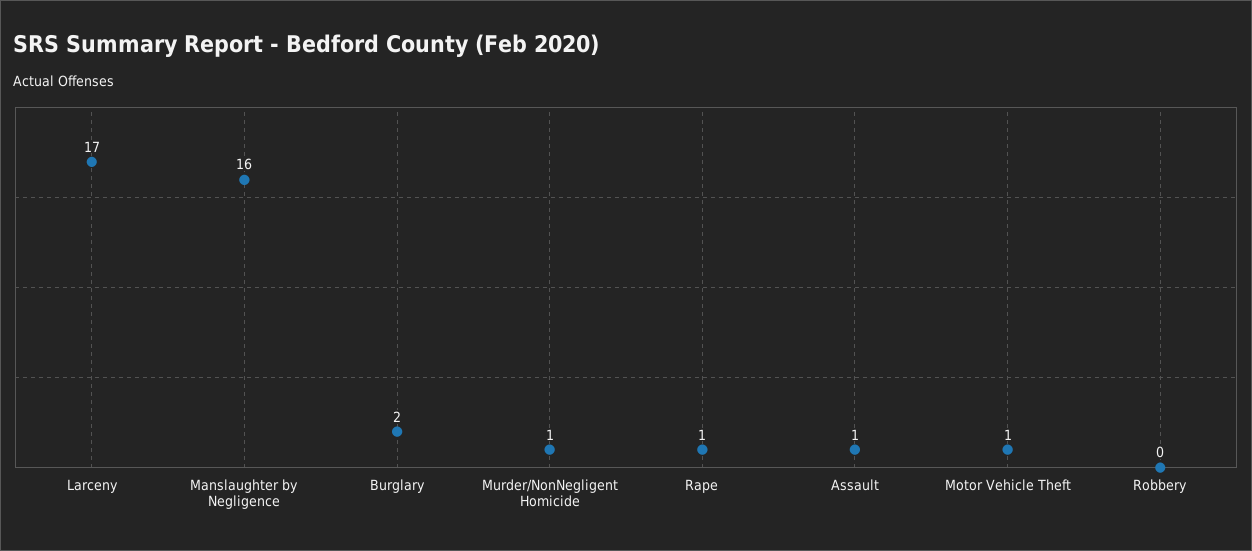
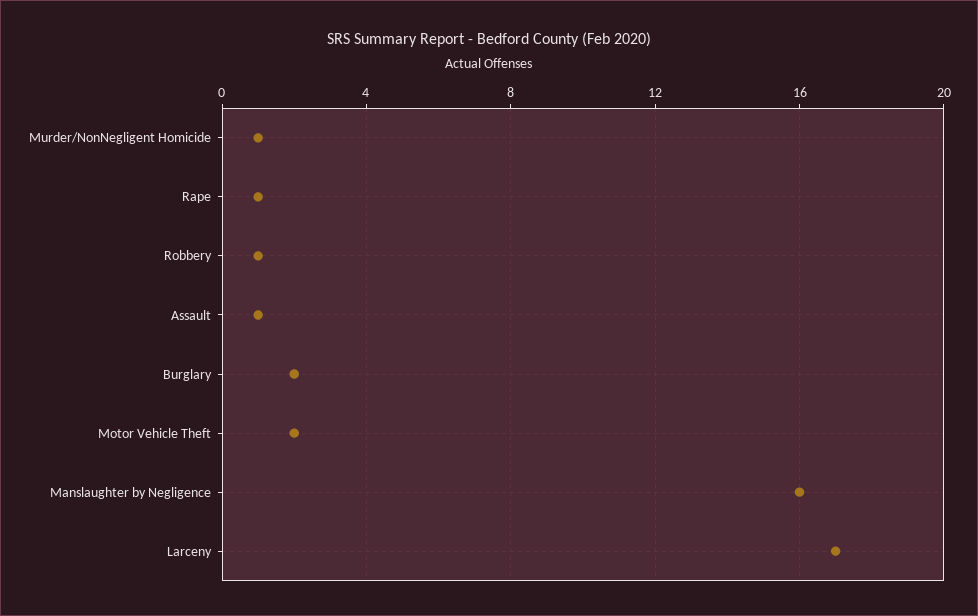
Motor Vehicle Theft: 1 -> 2
Robbery: 0 -> 1

